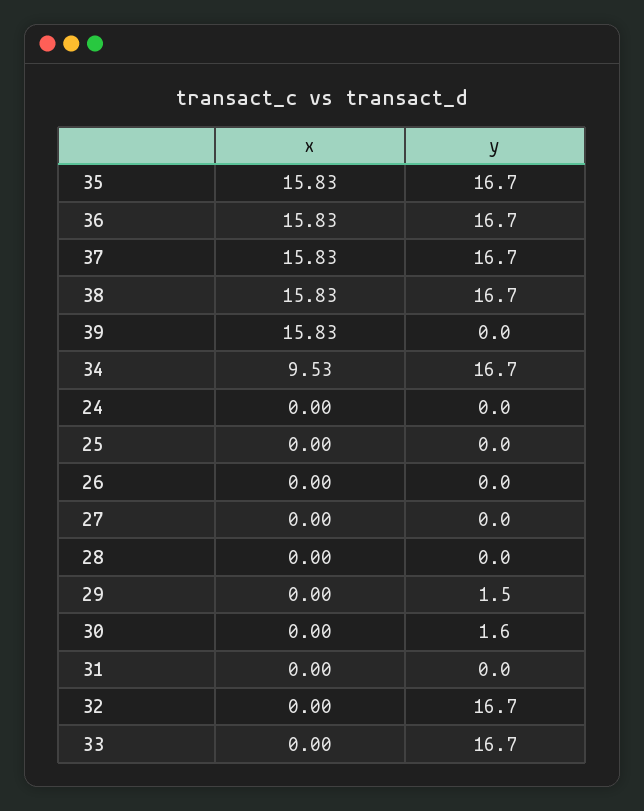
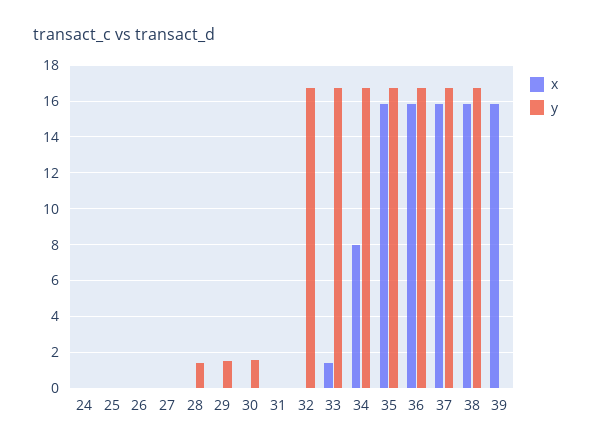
x, 34: 9.53 -> 8
y, 28: 0 -> 1.5
x, 33: 0 -> 1.5

